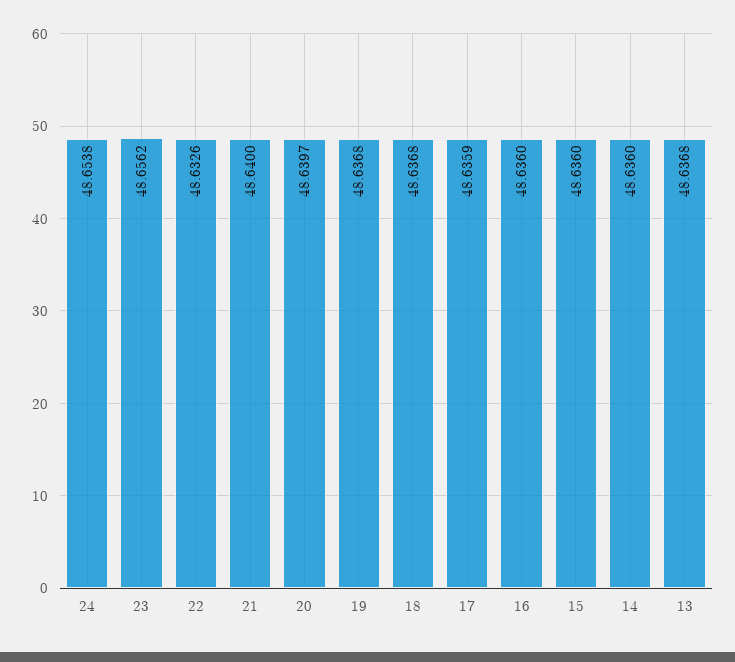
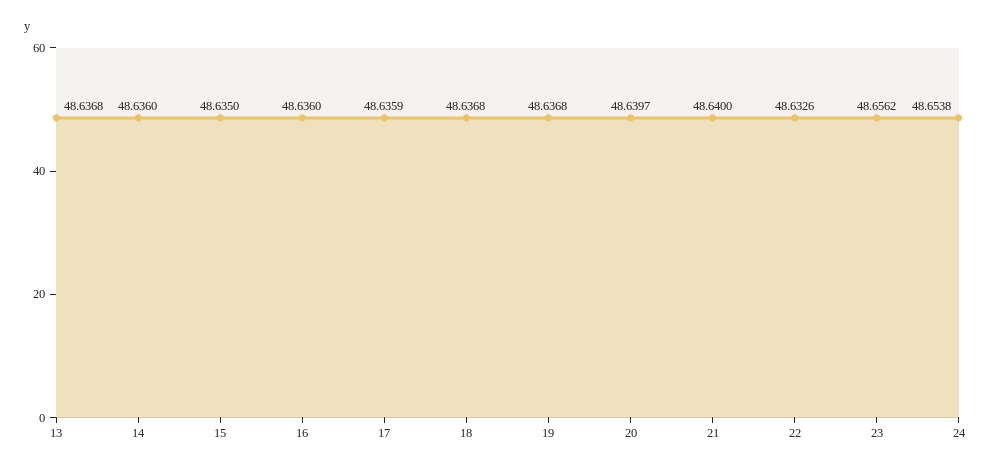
15: 48.636 -> 48.635

